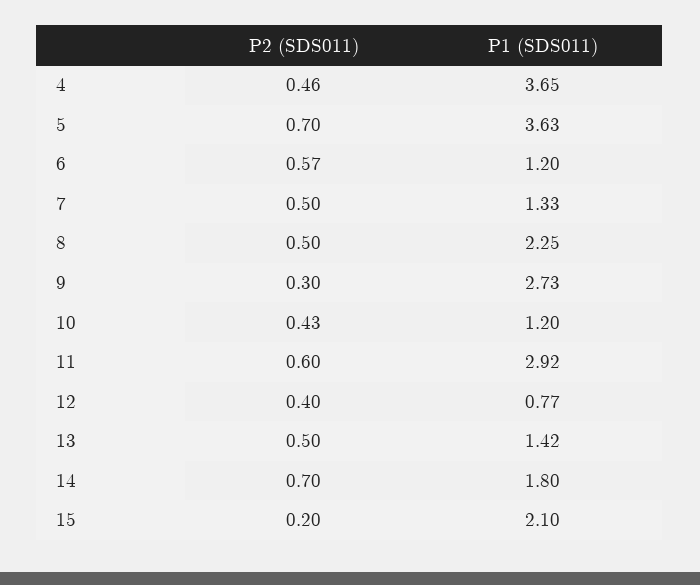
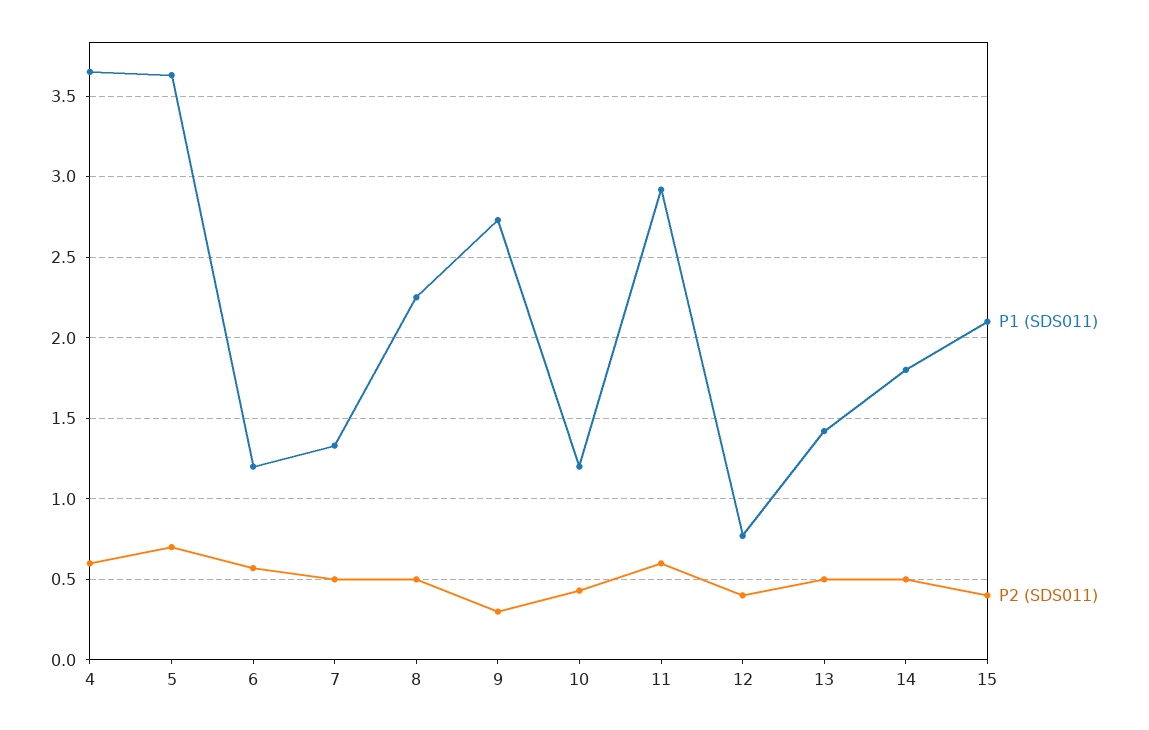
P2 (SDS011), 4: 0.46 -> 0.6
P2 (SDS011), 14: 0.7 -> 0.5
P2 (SDS011), 15: 0.2 -> 0.4

